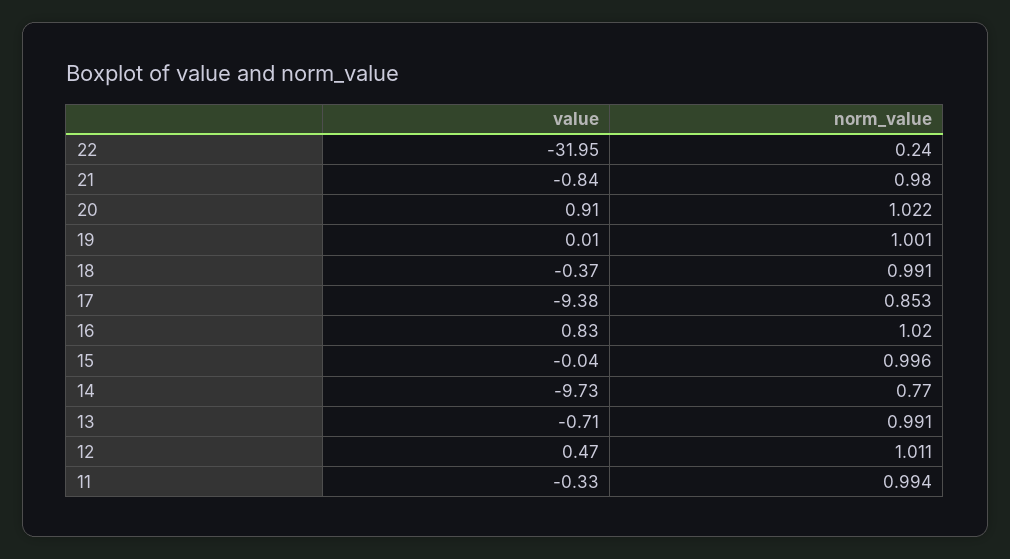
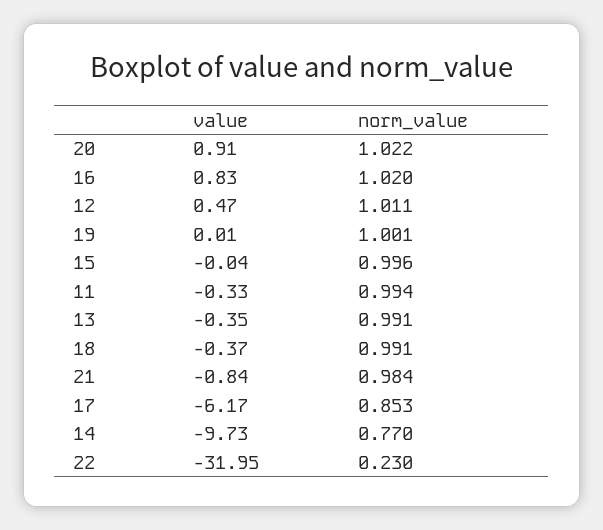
norm_value, 22: 0.24 -> 0.23
norm_value, 21: 0.98 -> 0.984
value, 17: -9.38 -> -6.17
value, 13: -0.71 -> -0.35

